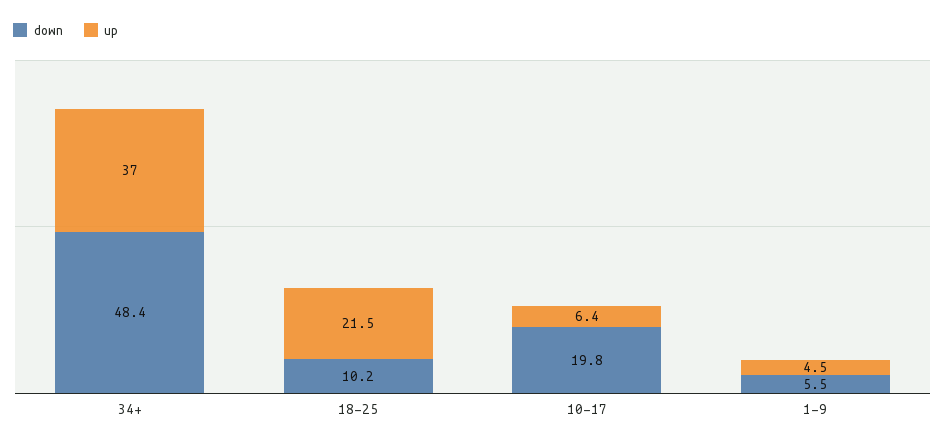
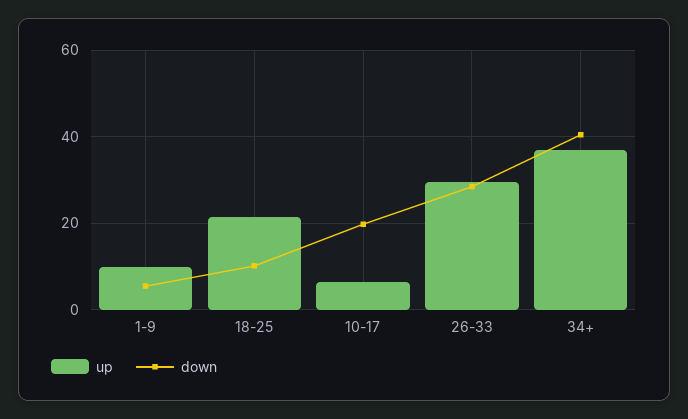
down, 34+: 48.4 -> 40
up, 1-9: 4.5 -> 10
up, 26-33: none -> 30
down, 26-33: none -> 28

